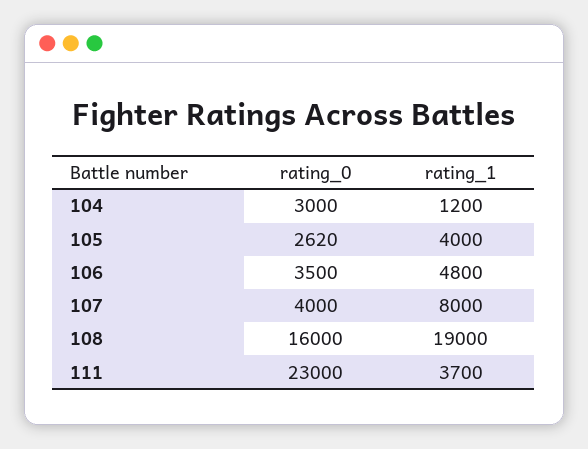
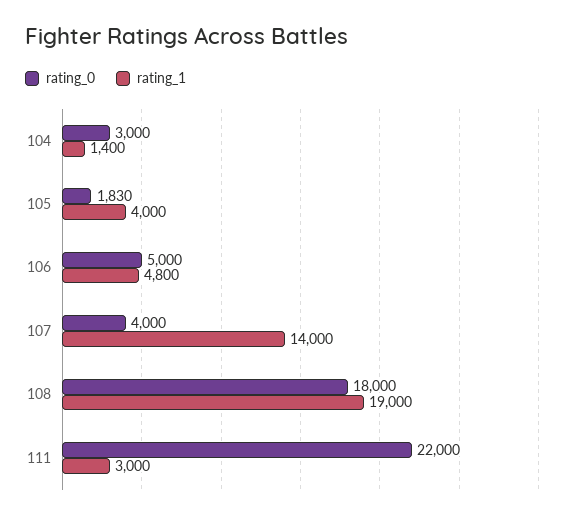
rating_1, 104: 1200 -> 1400
rating_0, 105: 2620 -> 1830
rating_0, 106: 3500 -> 5000
rating_1, 107: 8000 -> 14000
rating_0, 108: 16000 -> 18000
rating_0, 111: 23000 -> 22000
rating_1, 111: 3700 -> 3000

